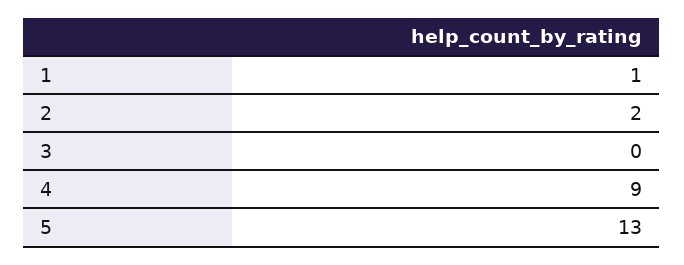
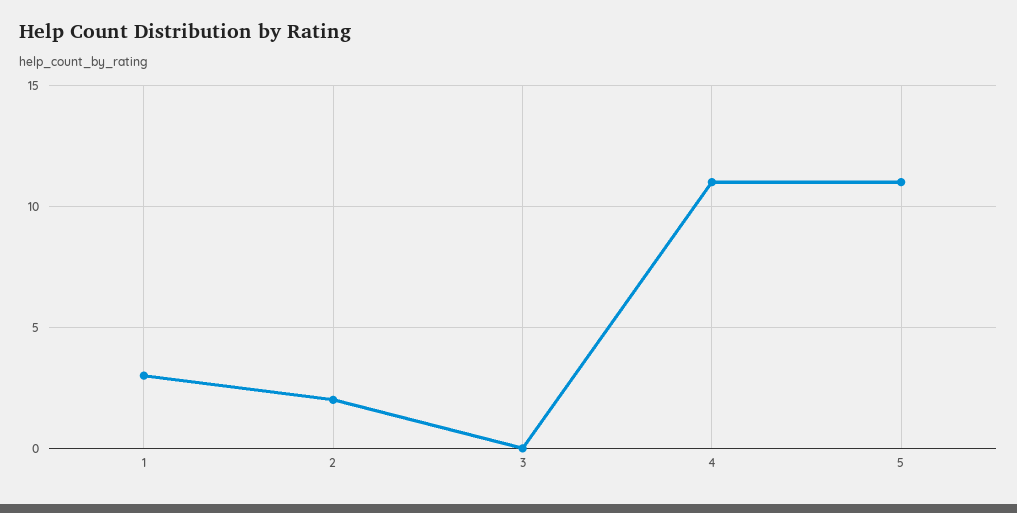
1: 1 -> 3
4: 9 -> 11
5: 13 -> 11

